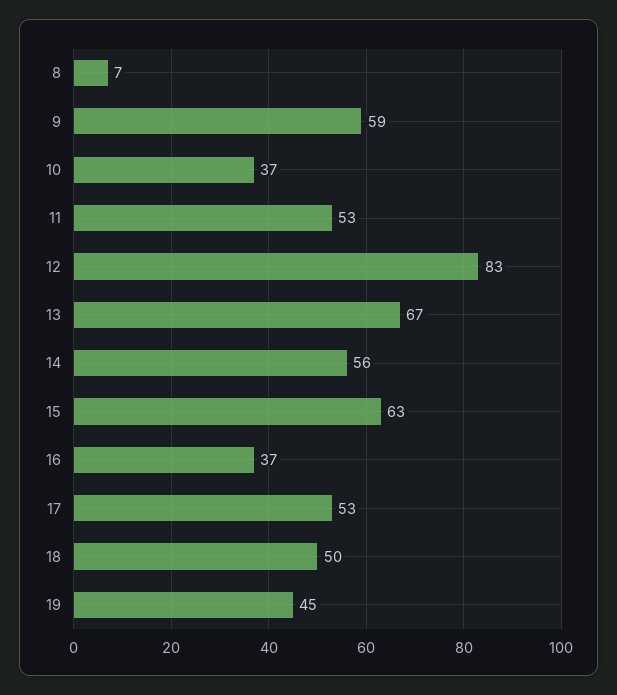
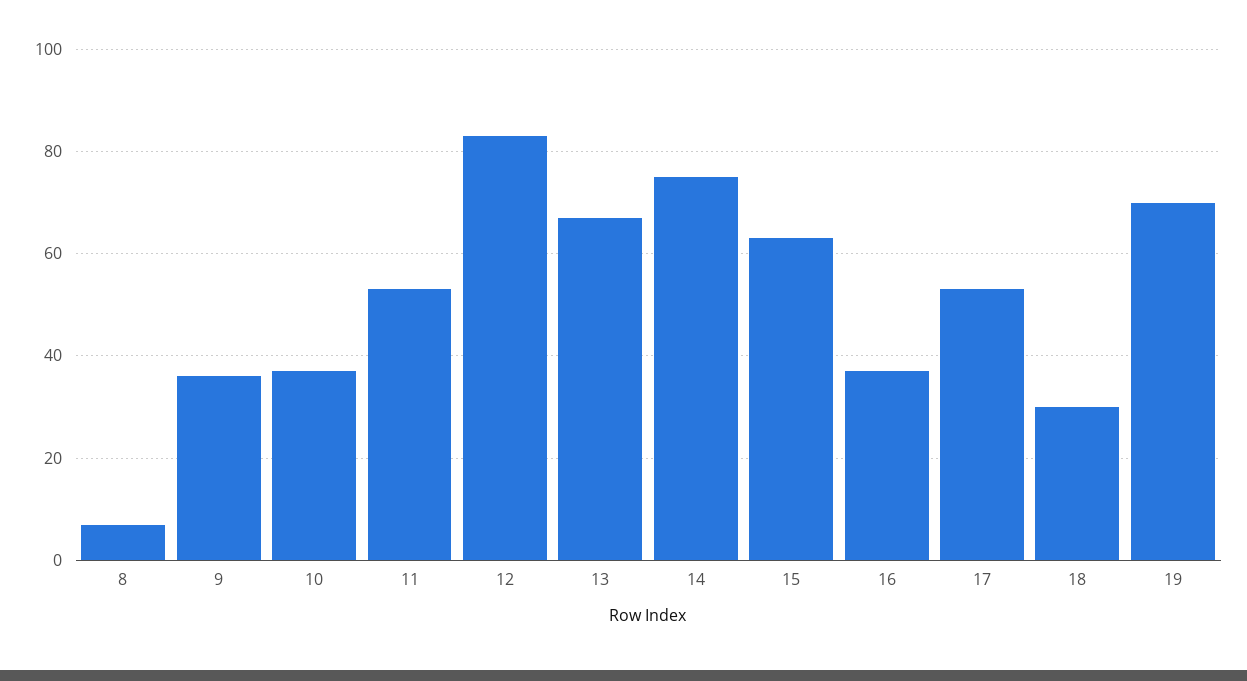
9: 59 -> 35
14: 56 -> 75
18: 50 -> 30
19: 45 -> 70

